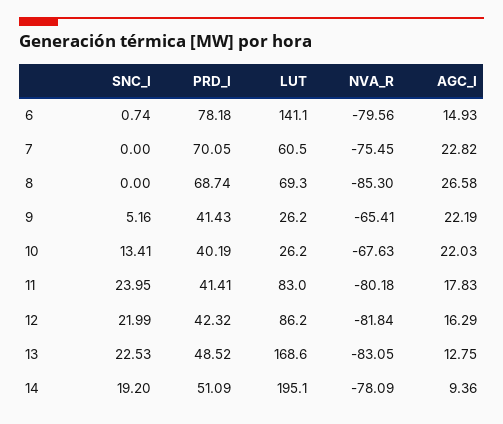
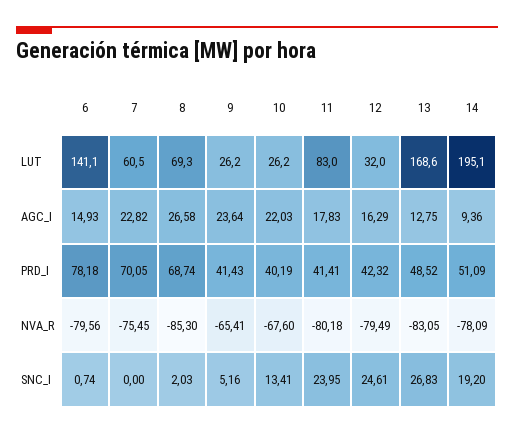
SNC_I, 8: 0 -> 2.03
AGC_I, 9: 22.19 -> 23.64
NVA_R, 10: -67.63 -> -67.6
SNC_I, 12: 21.99 -> 24.61
LUT, 12: 86.2 -> 32
NVA_R, 12: -81.84 -> -79.49
SNC_I, 13: 22.53 -> 26.83

